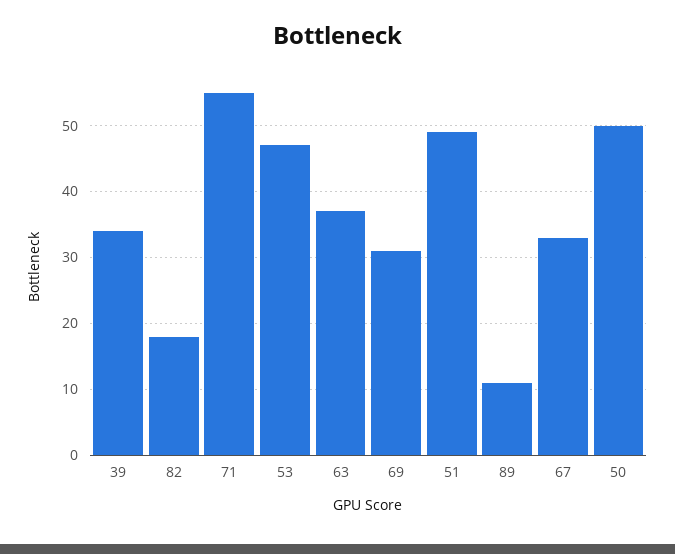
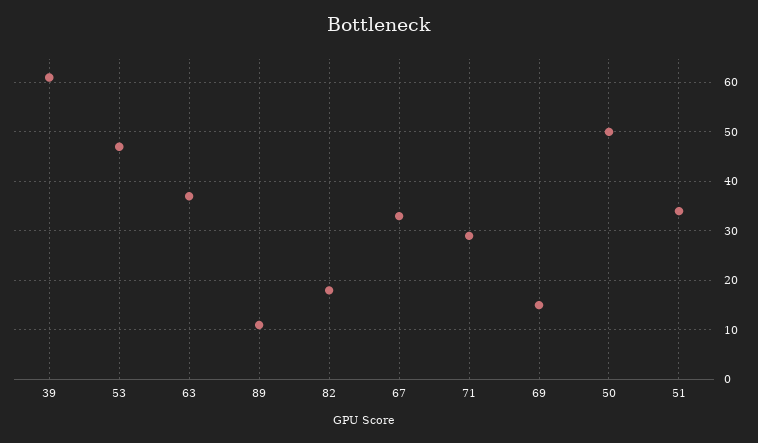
39: 34 -> 60
71: 55 -> 30
69: 31 -> 15
51: 49 -> 35

